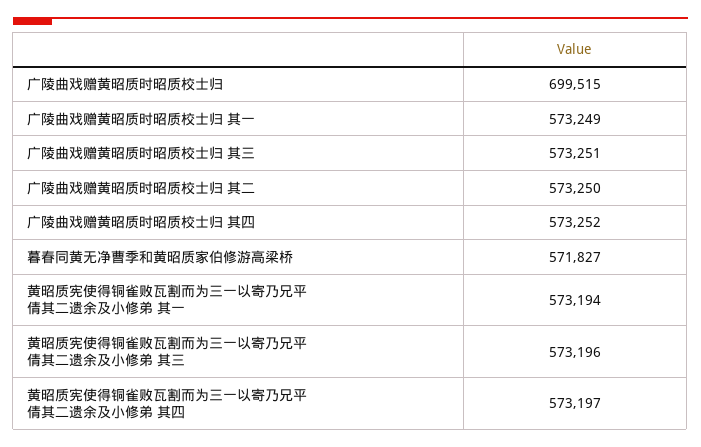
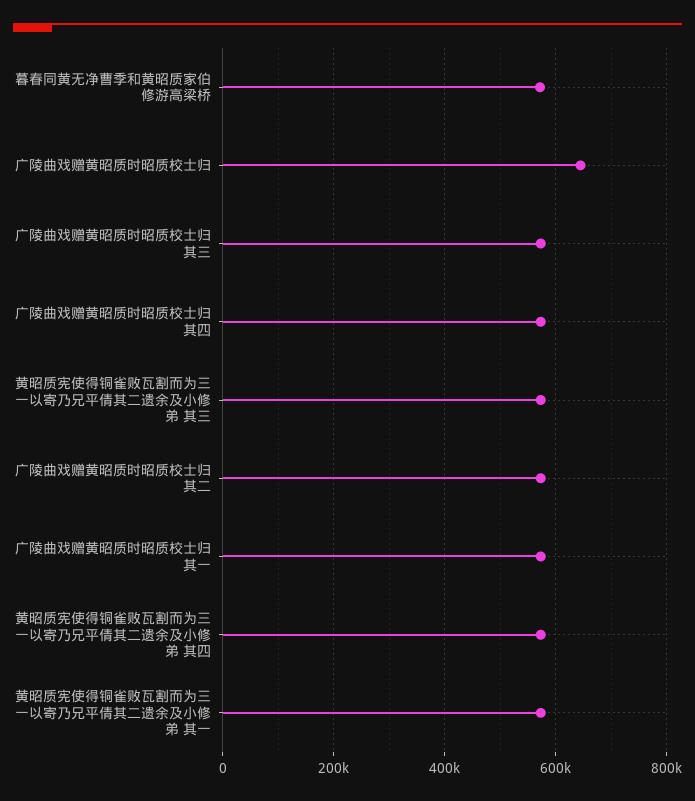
广陵曲戏赠黄昭质时昭质校士归: 699515 -> 640000

